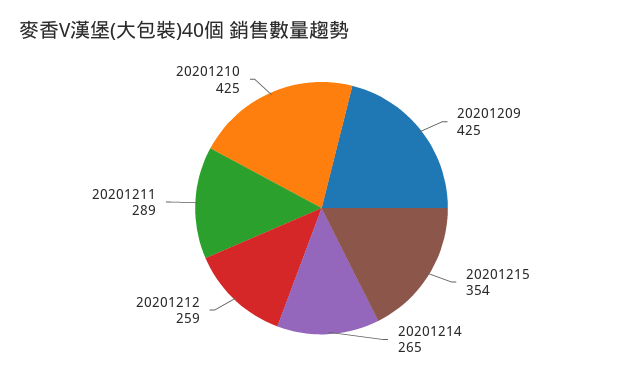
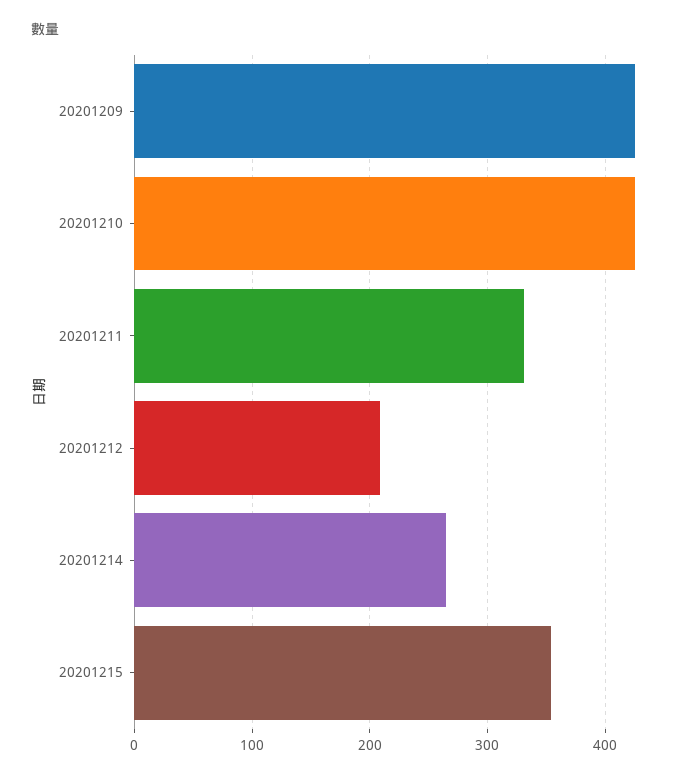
20201212: 259 -> 210
20201211: 289 -> 330

